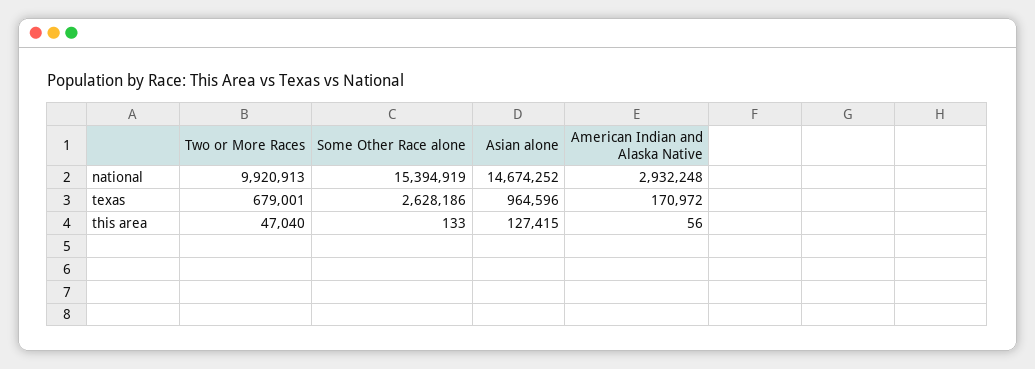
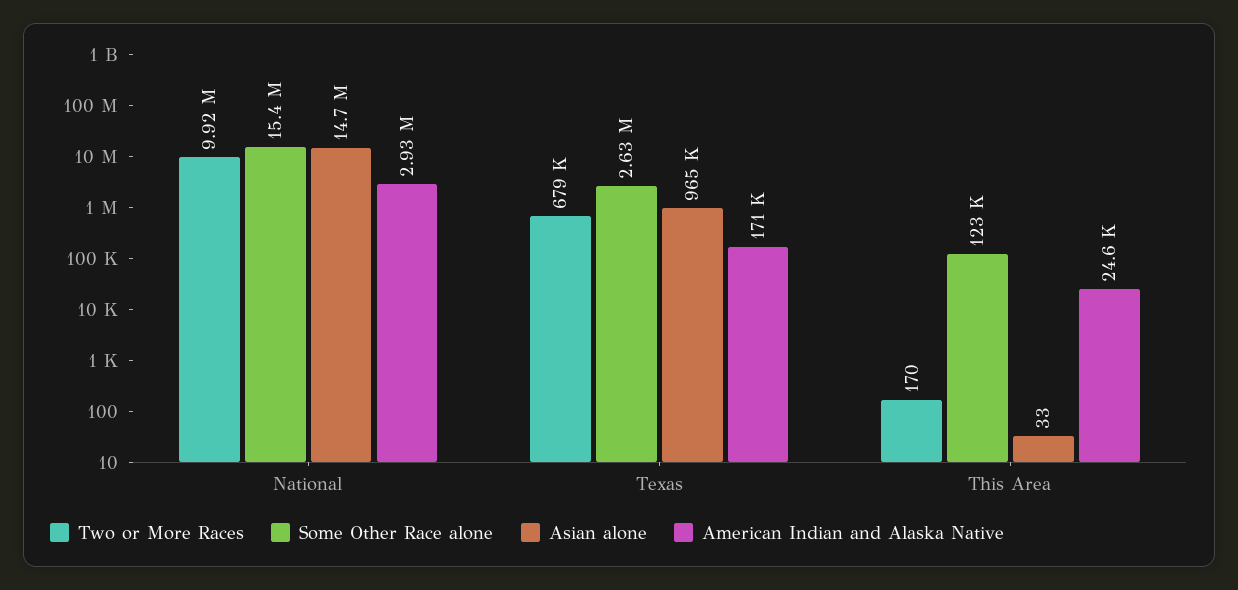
Two or More Races, this area: 47040 -> 170
Some Other Race alone, this area: 133 -> 123000
Asian alone, this area: 127415 -> 33
American Indian and Alaska Native, this area: 56 -> 24600

